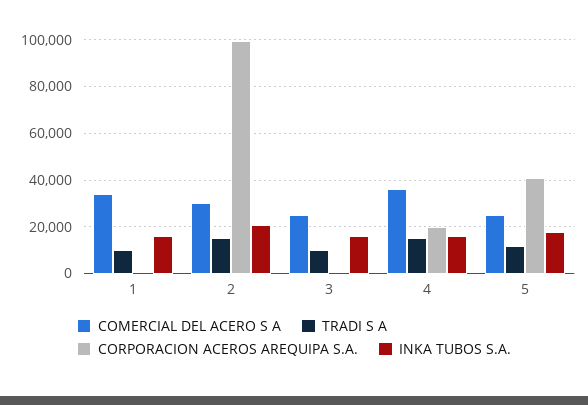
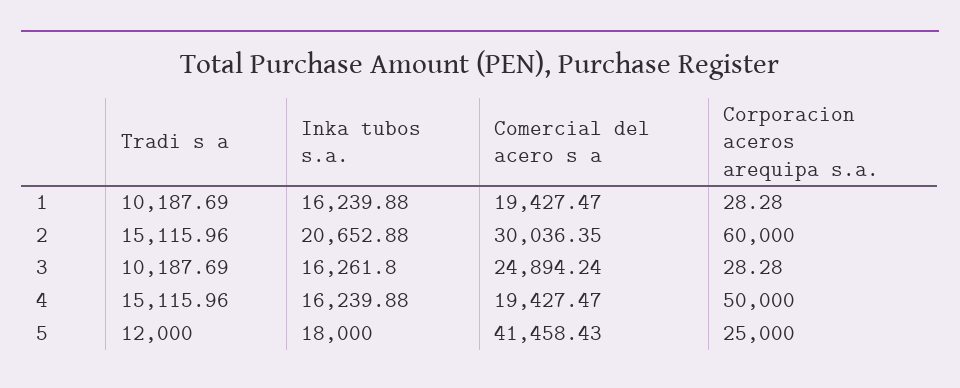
COMERCIAL DEL ACERO S A, 1: 35000 -> 19427.47
CORPORACION ACEROS AREQUIPA S.A., 2: 100000 -> 60000
COMERCIAL DEL ACERO S A, 4: 35000 -> 19427.47
CORPORACION ACEROS AREQUIPA S.A., 4: 20000 -> 50000
COMERCIAL DEL ACERO S A, 5: 25000 -> 41458.43
CORPORACION ACEROS AREQUIPA S.A., 5: 40000 -> 25000

